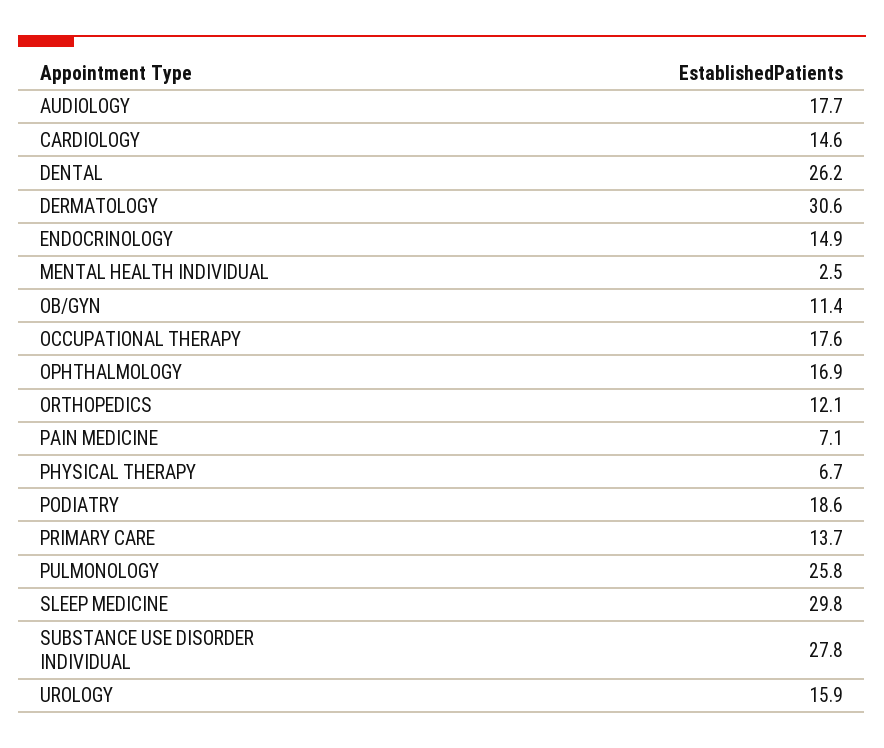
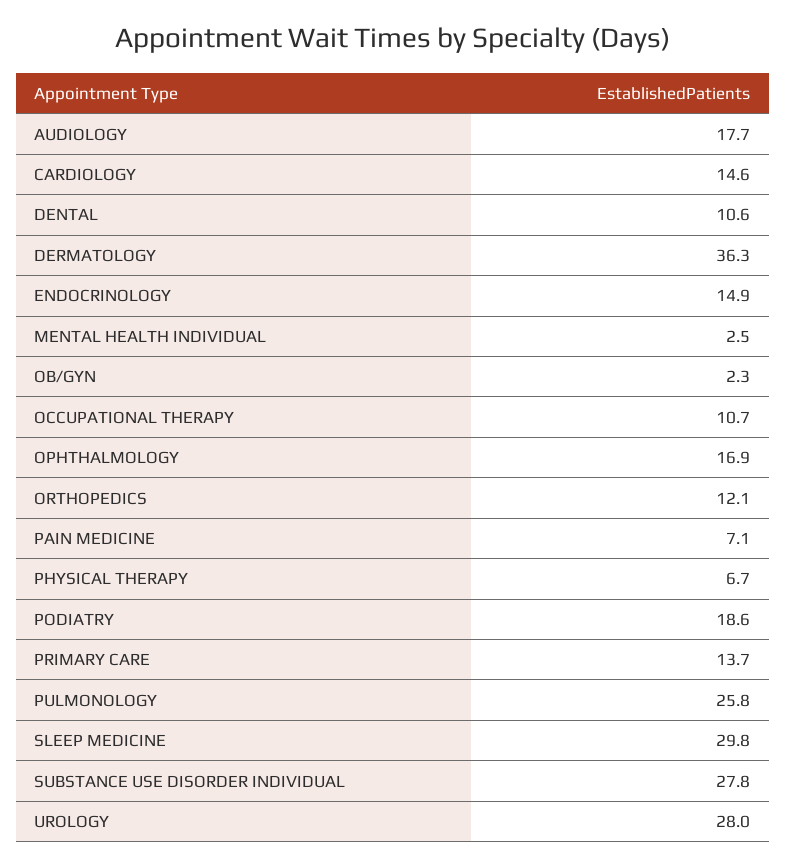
DENTAL: 26.2 -> 10.6
DERMATOLOGY: 30.6 -> 36.3
OB/GYN: 11.4 -> 2.3
OCCUPATIONAL THERAPY: 17.6 -> 10.7
UROLOGY: 15.9 -> 28

